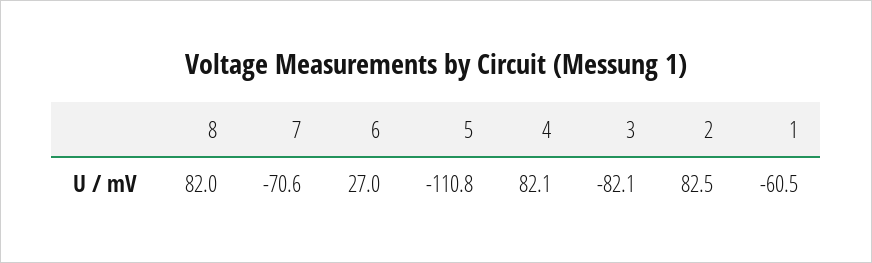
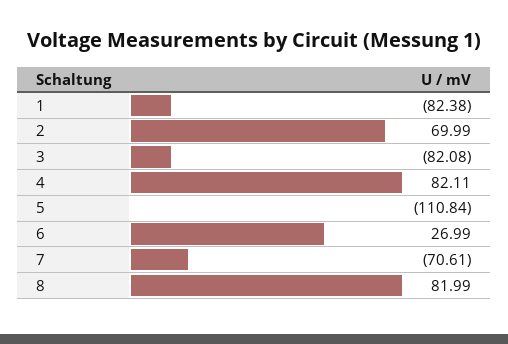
2: 82.5 -> 69.99
1: -60.5 -> -82.38

